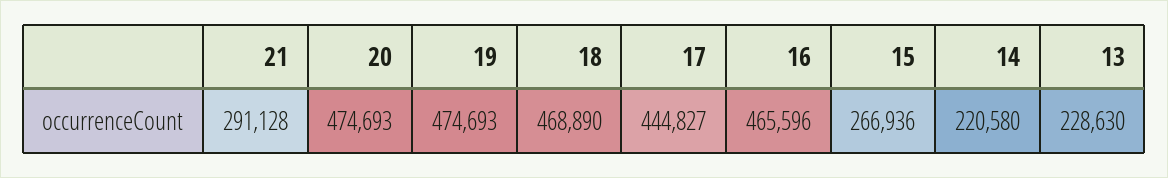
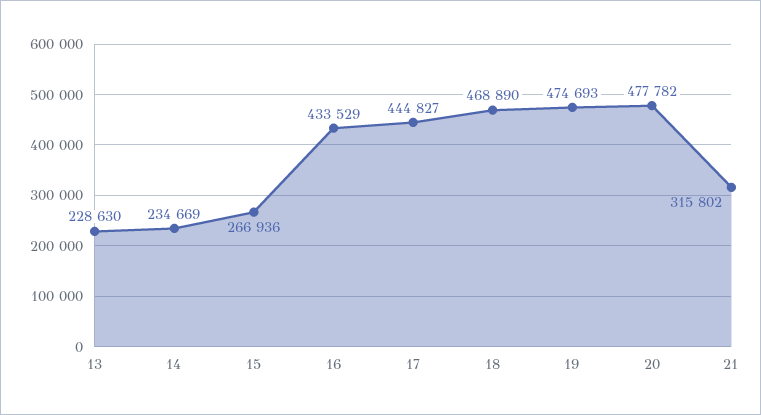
21: 291128 -> 315802
20: 474693 -> 477782
16: 465596 -> 433529
14: 220580 -> 234669

